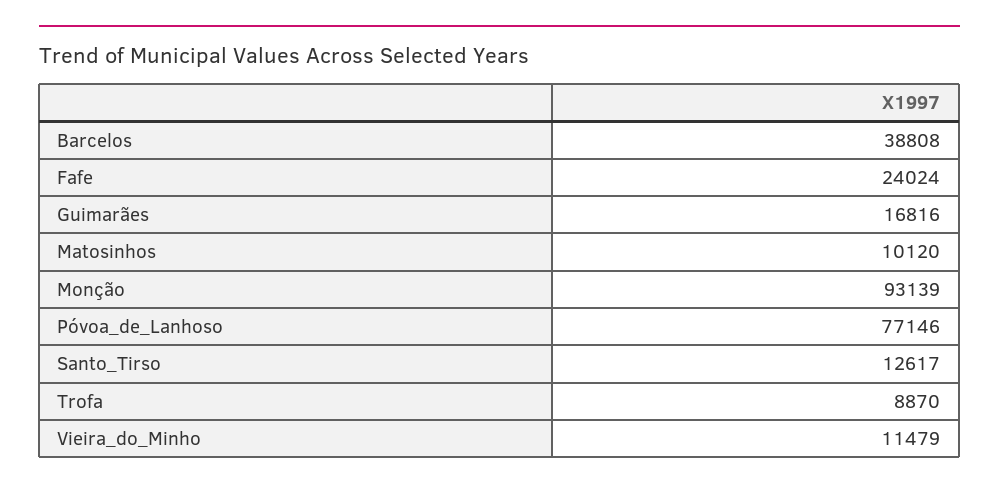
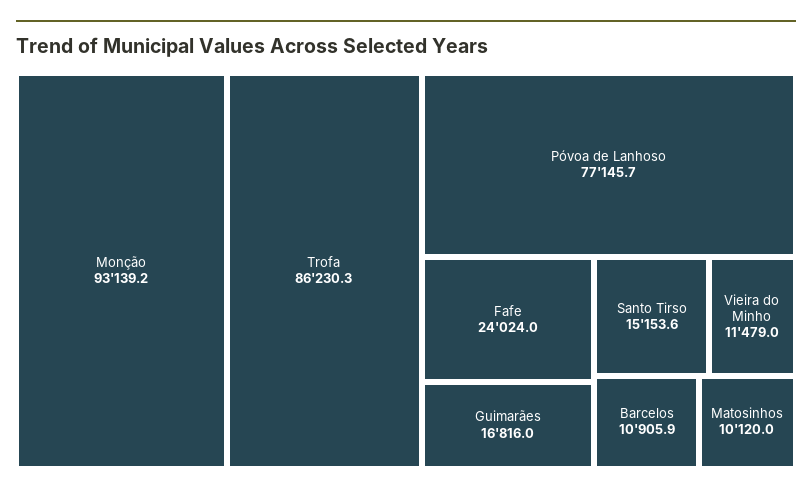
Barcelos: 38808 -> 10905.9
Santo_Tirso: 12617 -> 15153.6
Trofa: 8870 -> 86230.3

